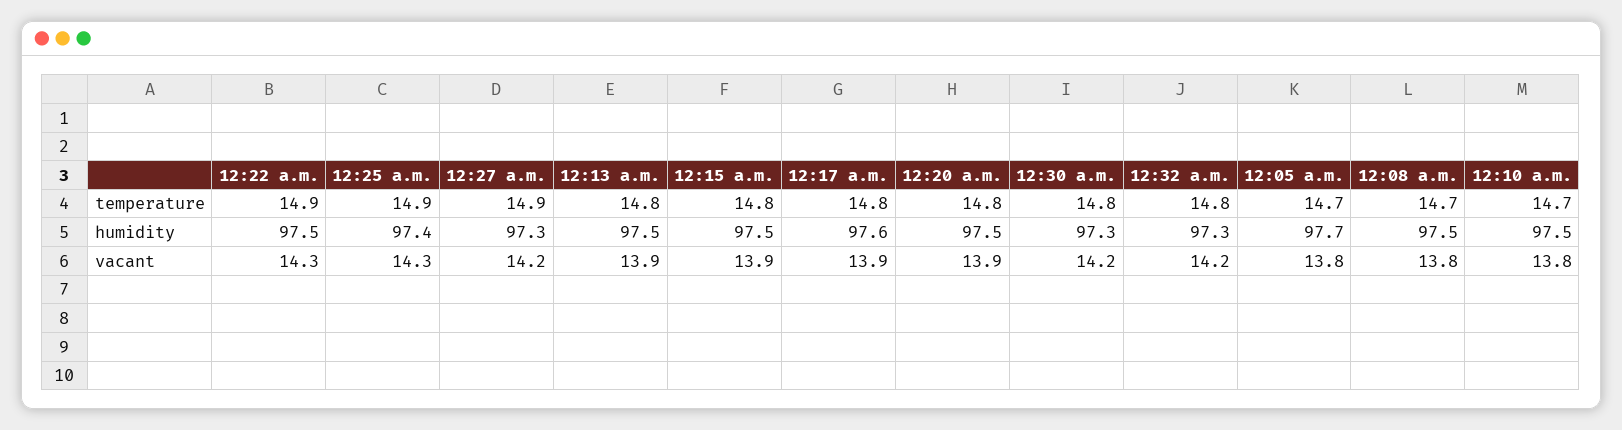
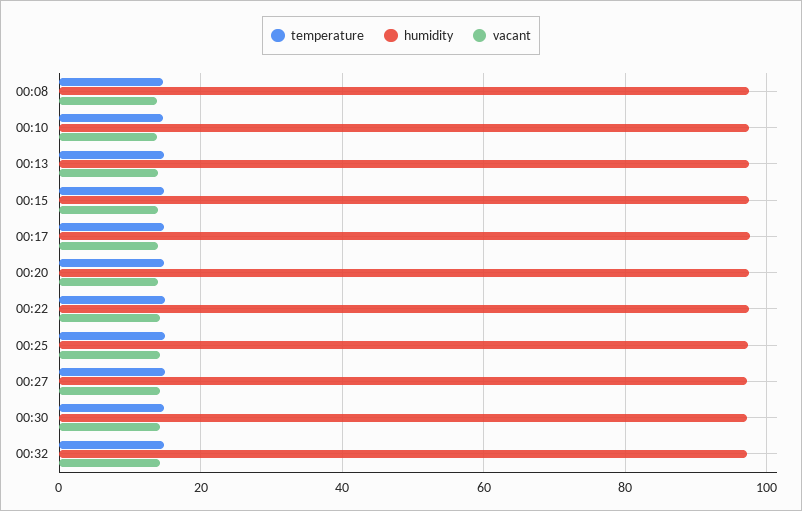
temperature, 12:05 a.m.: 14.7 -> none
humidity, 12:05 a.m.: 97.7 -> none
vacant, 12:05 a.m.: 13.8 -> none

